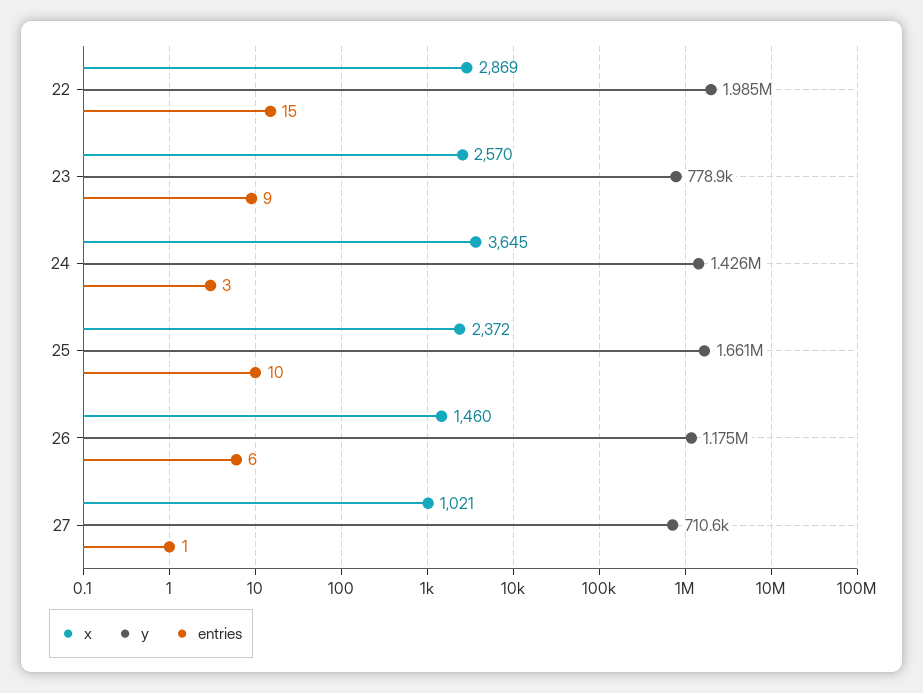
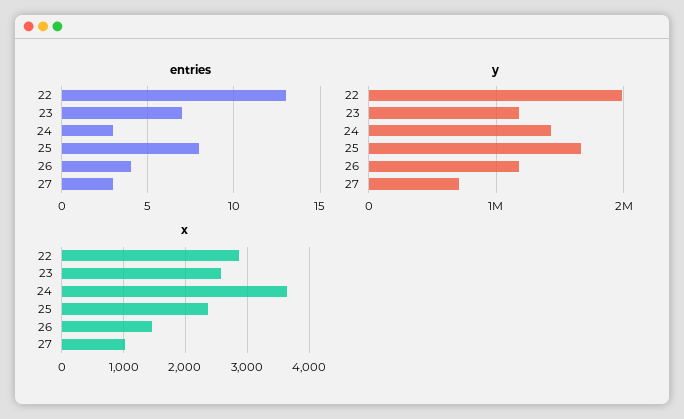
entries, 22: 15 -> 13
y, 23: 778900 -> 1200000
entries, 23: 9 -> 7
entries, 25: 10 -> 8
entries, 26: 6 -> 4
entries, 27: 1 -> 3

